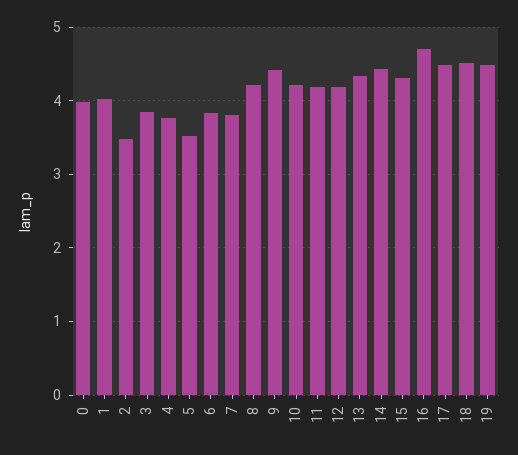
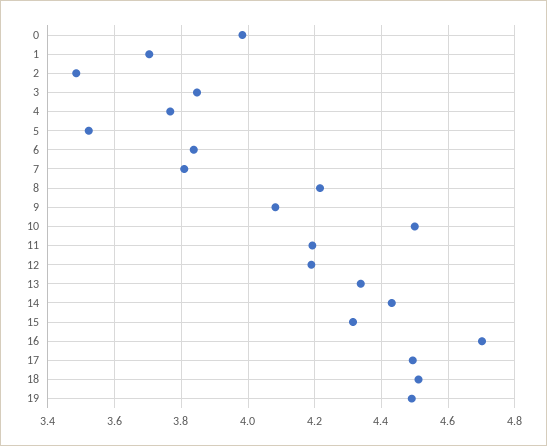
1: 4 -> 3.7
9: 4.4 -> 4.08
10: 4.2 -> 4.5

